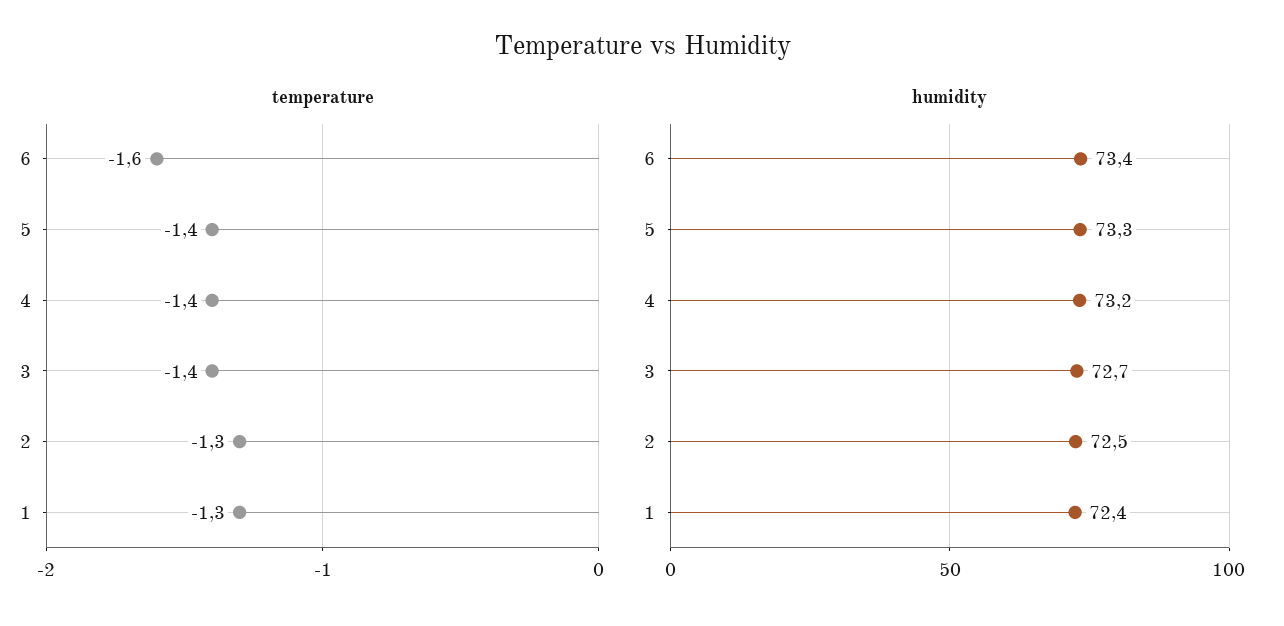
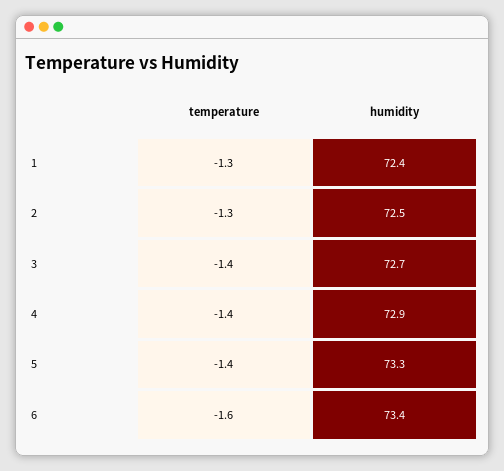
humidity, 4: 73.2 -> 72.9

